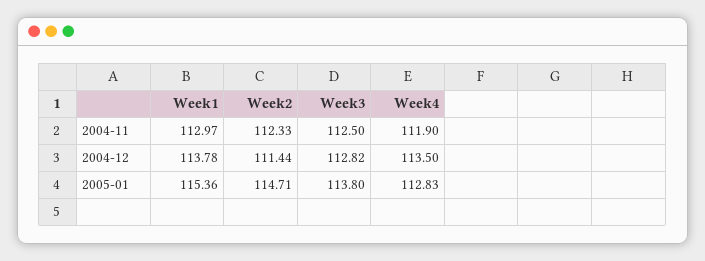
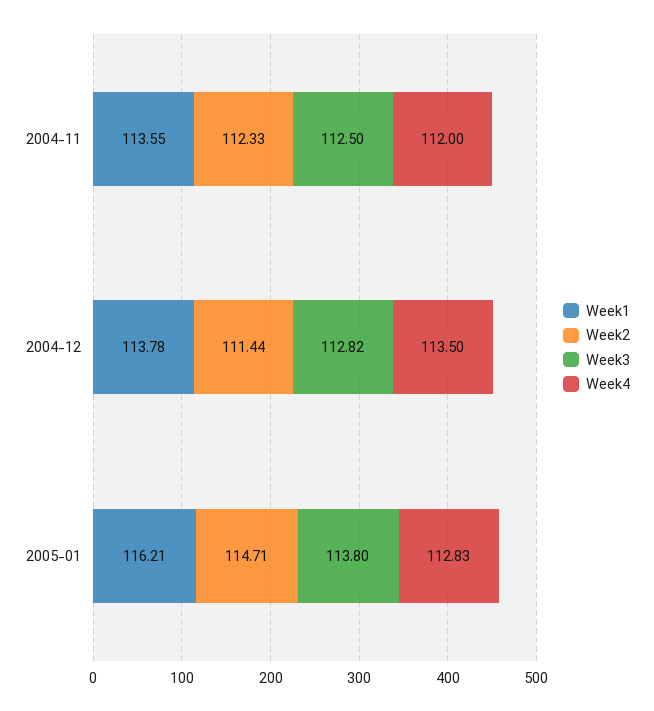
Week1, 2004-11: 112.97 -> 113.55
Week4, 2004-11: 111.9 -> 112
Week1, 2005-01: 115.36 -> 116.21

